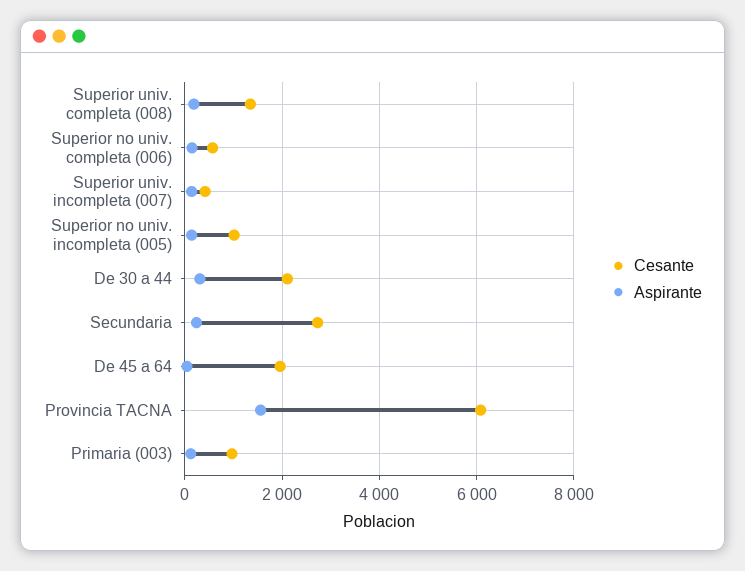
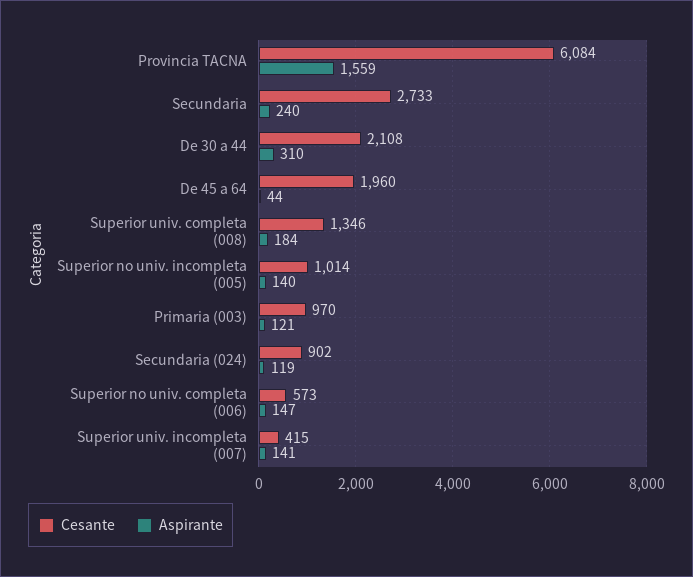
Cesante, Secundaria (024): none -> 902
Aspirante, Secundaria (024): none -> 119

